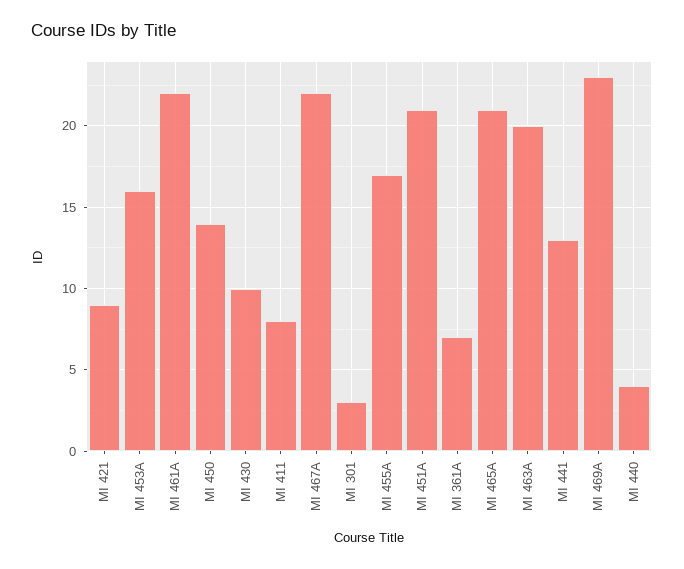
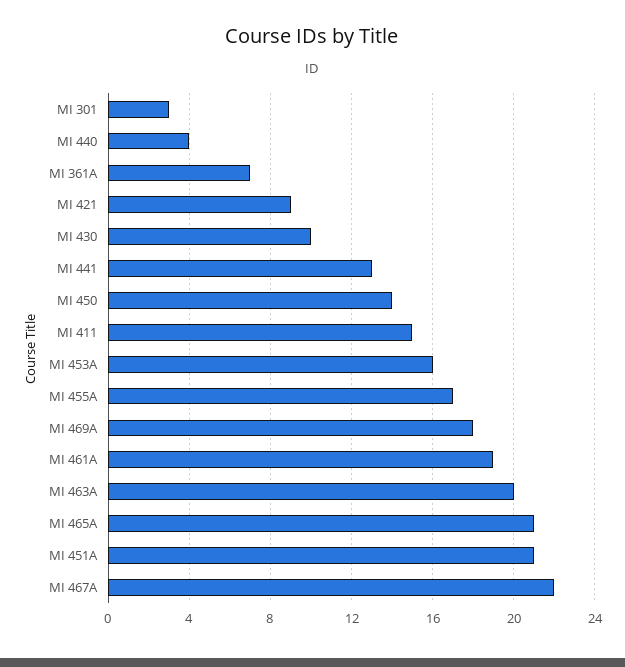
MI 461A: 22 -> 19
MI 411: 8 -> 15
MI 469A: 23 -> 18

